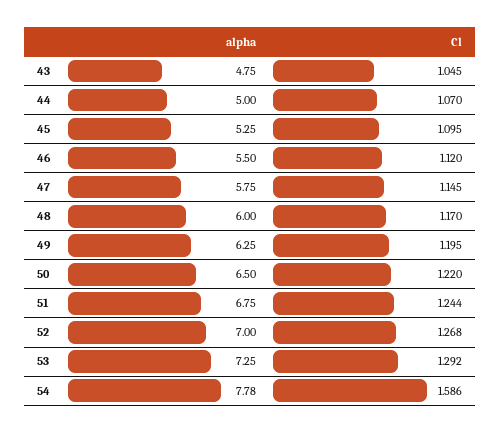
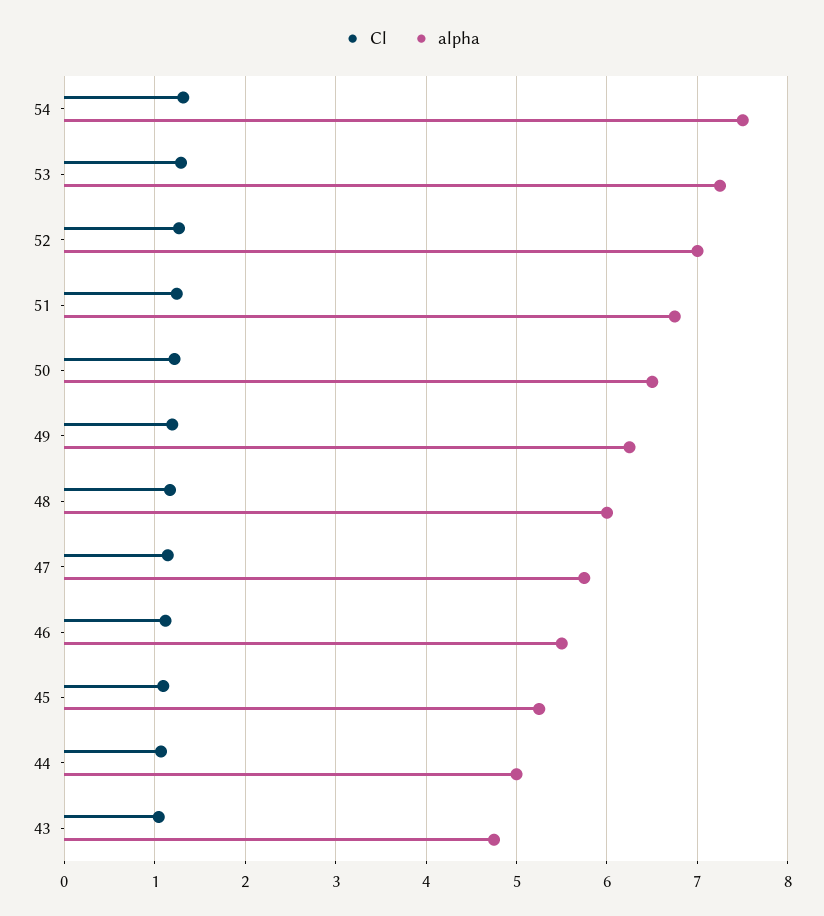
alpha, 54: 7.78 -> 7.5
Cl, 54: 1.586 -> 1.3

